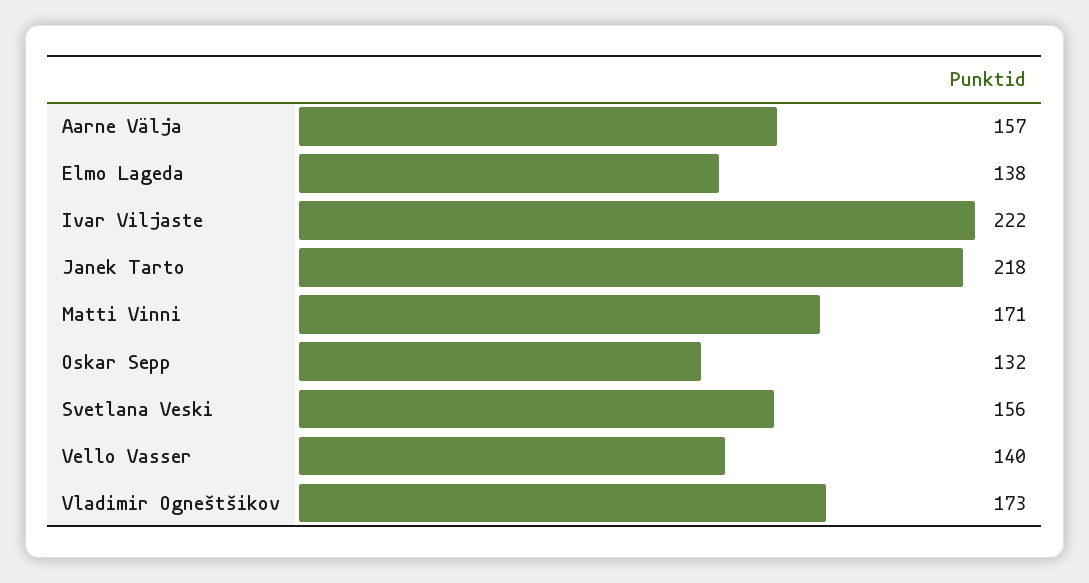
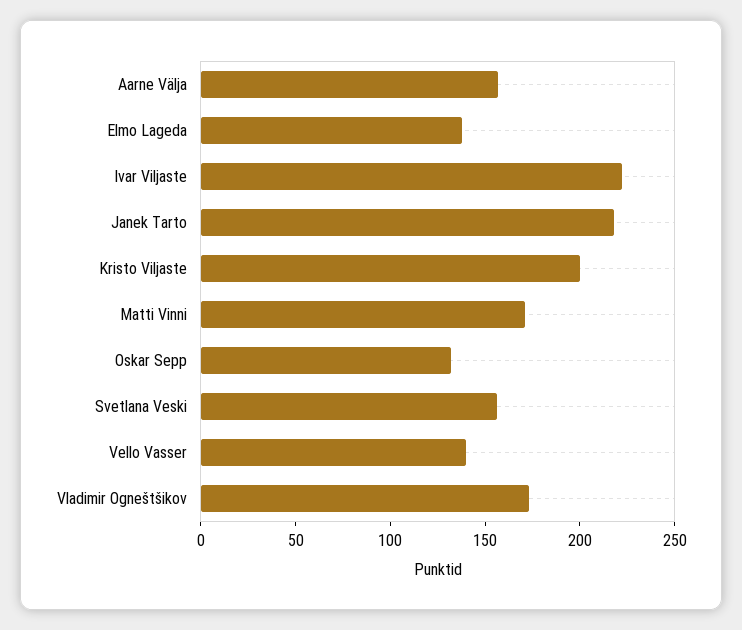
Kristo Viljaste: none -> 200

